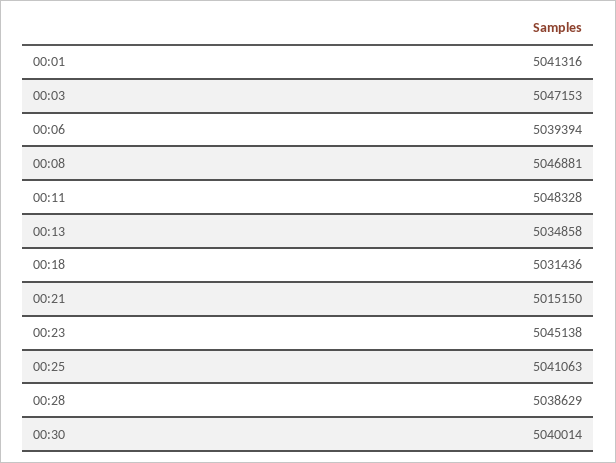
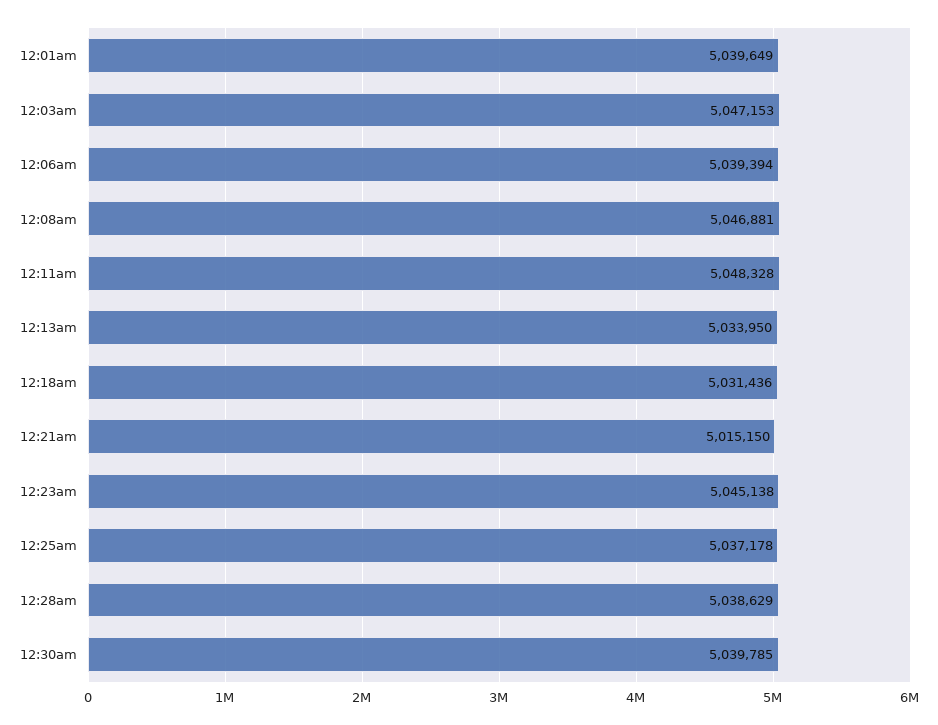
00:01: 5041316 -> 5039649
00:13: 5034858 -> 5033950
00:25: 5041063 -> 5037178
00:30: 5040014 -> 5039785

